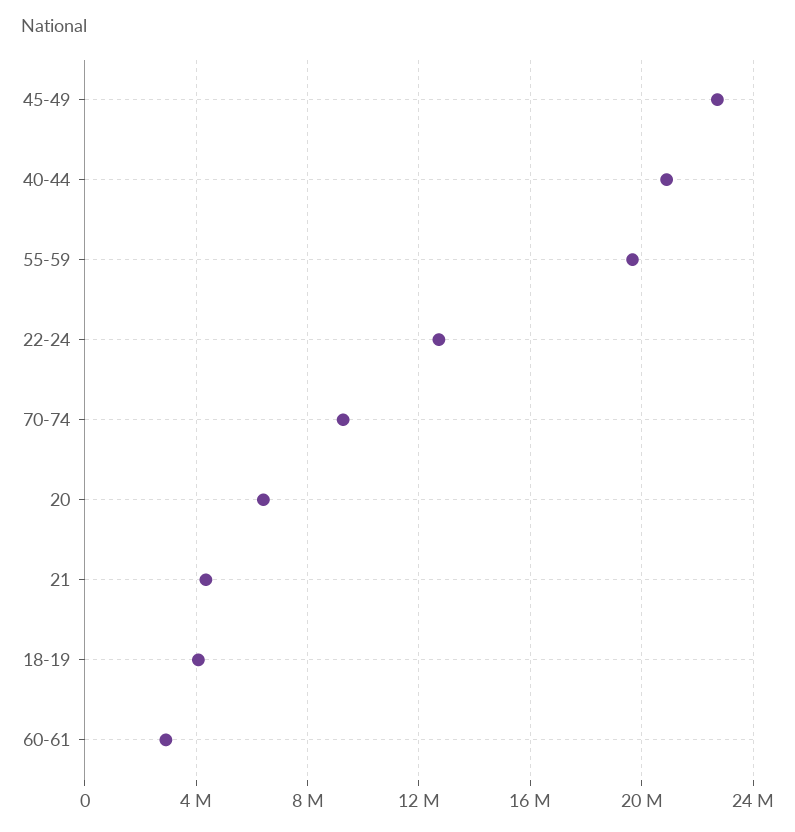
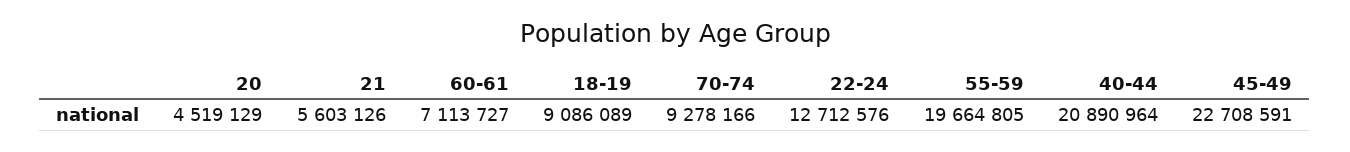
20: 6500000 -> 4519129
21: 4500000 -> 5603126
18-19: 4000000 -> 9086089
60-61: 3000000 -> 7113727

